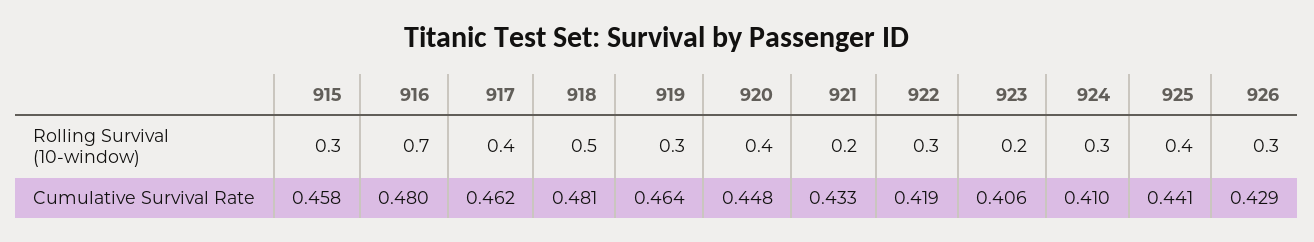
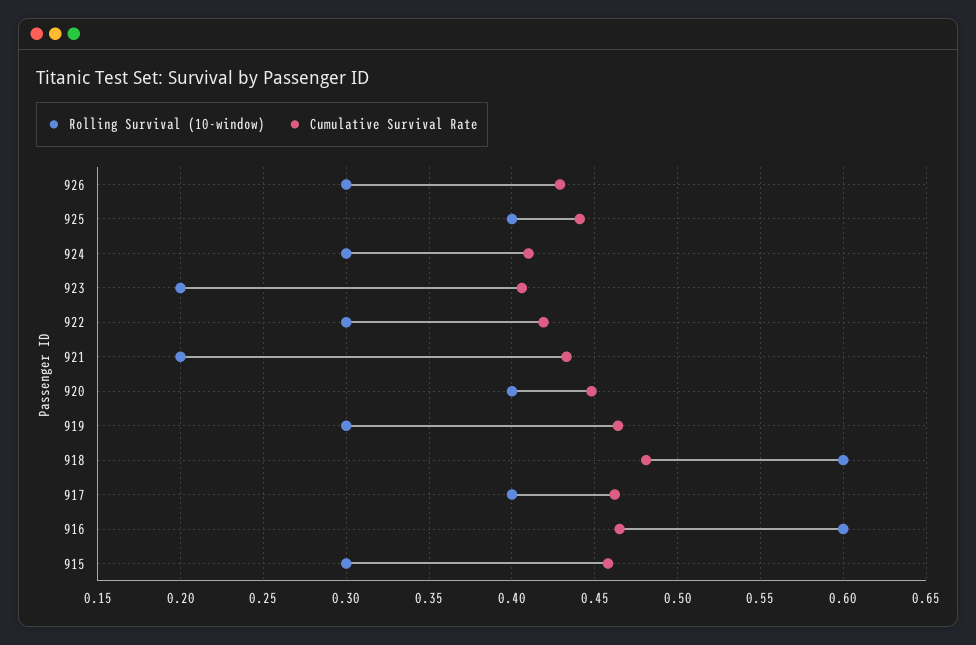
Rolling Survival (10-window), 916: 0.7 -> 0.6
Rolling Survival (10-window), 918: 0.5 -> 0.6
Cumulative Survival Rate, 916: 0.48 -> 0.465

